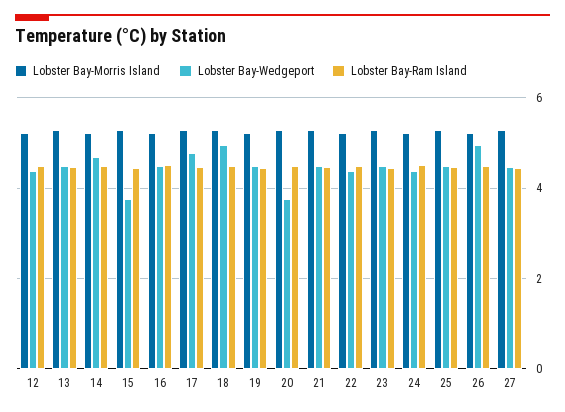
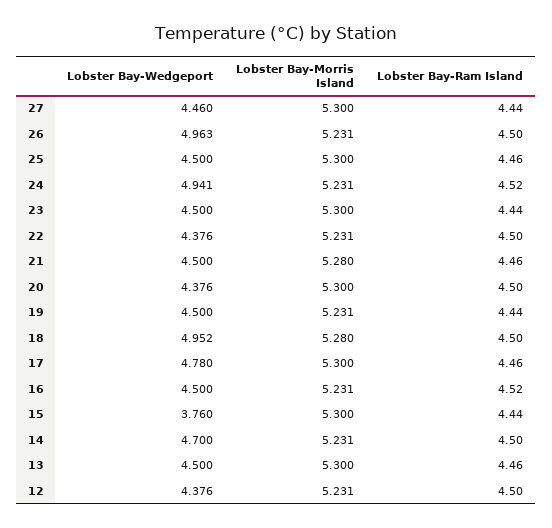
Lobster Bay-Wedgeport, 20: 3.8 -> 4.376
Lobster Bay-Wedgeport, 24: 4.4 -> 4.941

